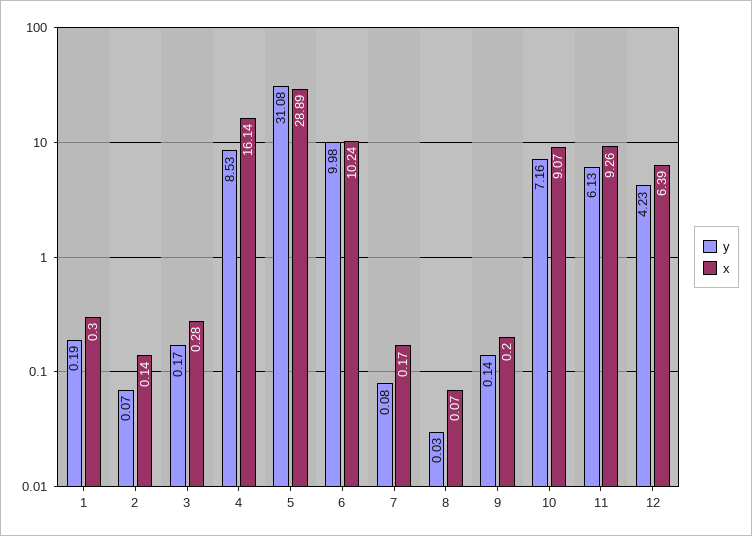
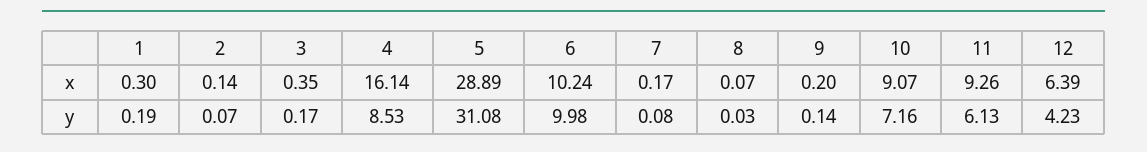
x, 3: 0.28 -> 0.35

